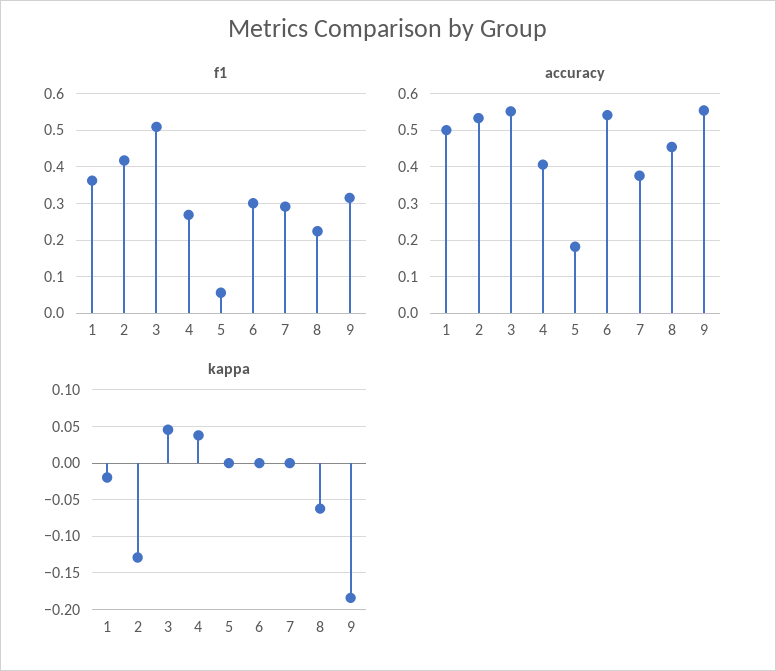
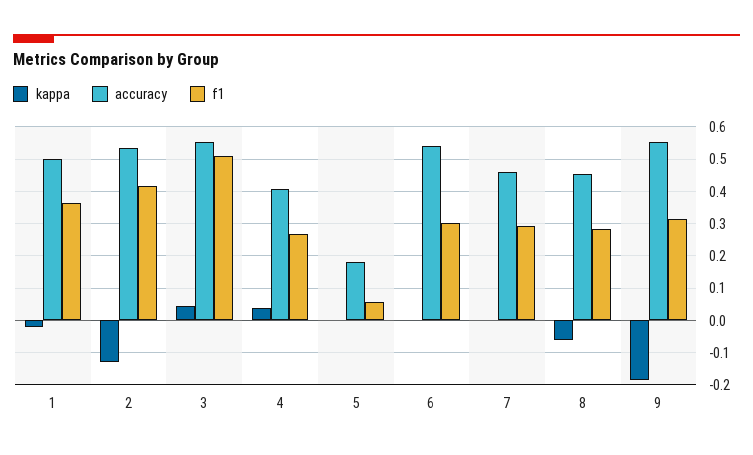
f1, 8: 0.22 -> 0.28
accuracy, 7: 0.38 -> 0.46

